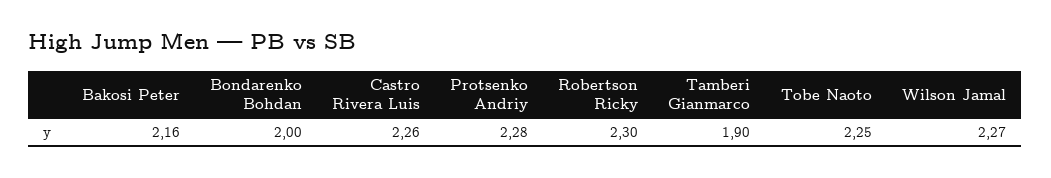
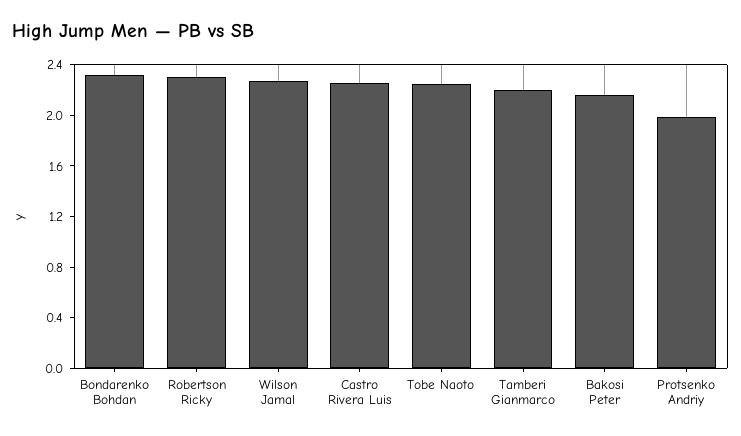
Bondarenko Bohdan: 2 -> 2.3
Protsenko Andriy: 2.28 -> 2
Tamberi Gianmarco: 1.9 -> 2.2

